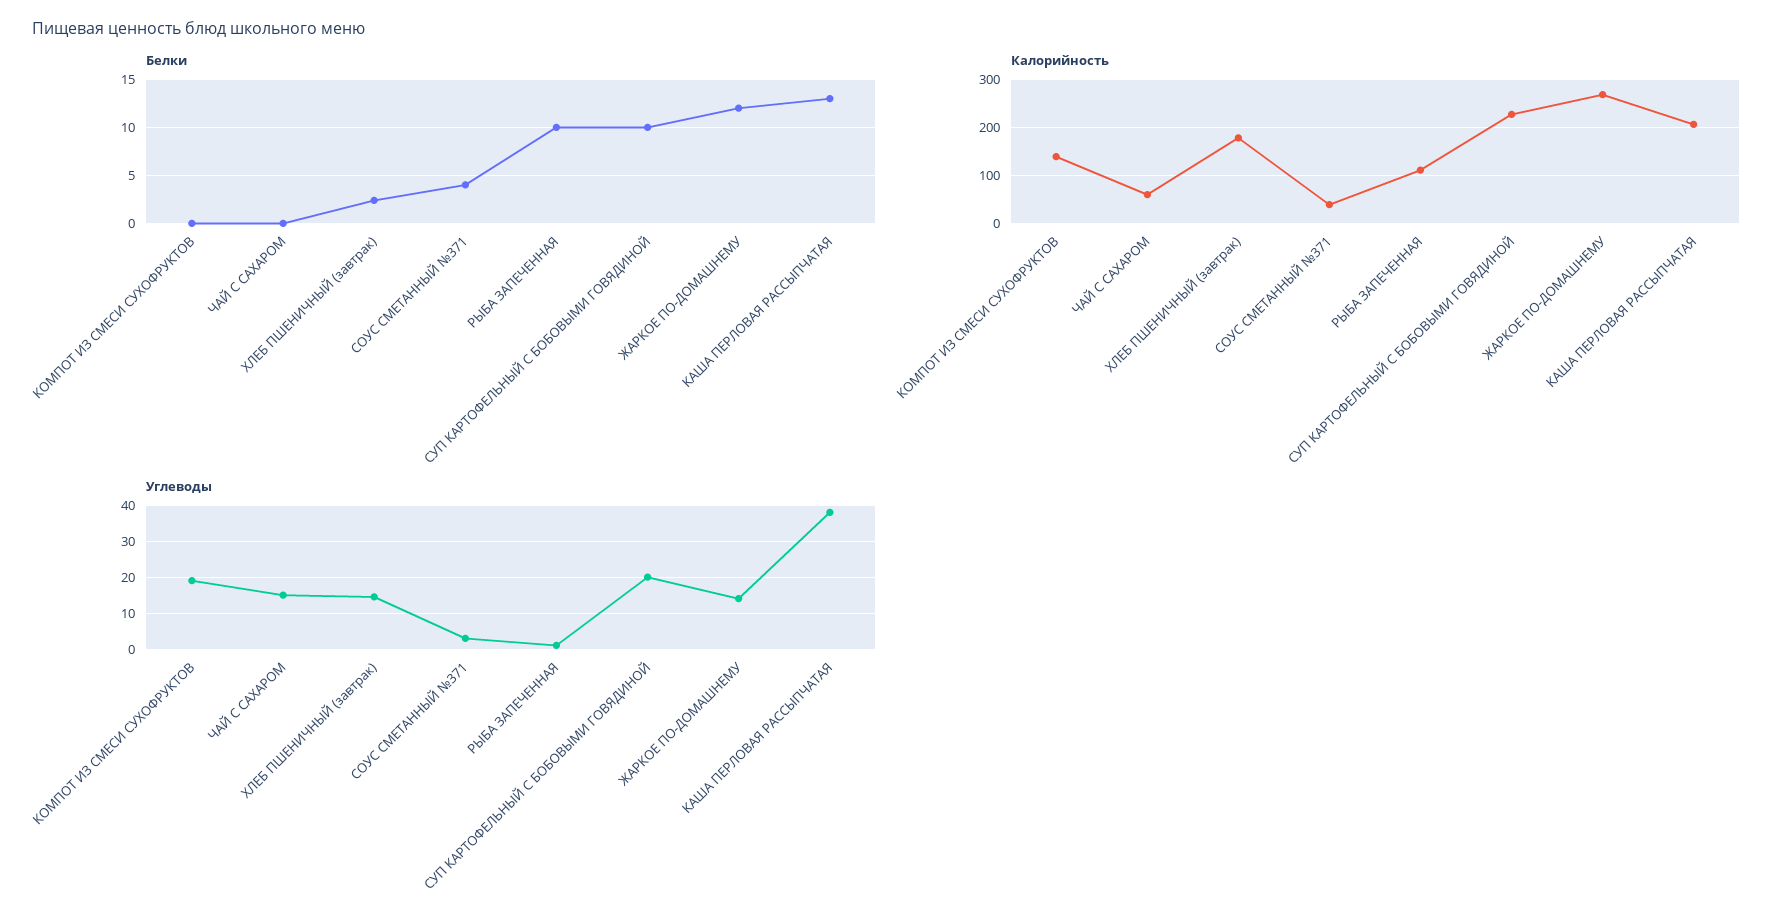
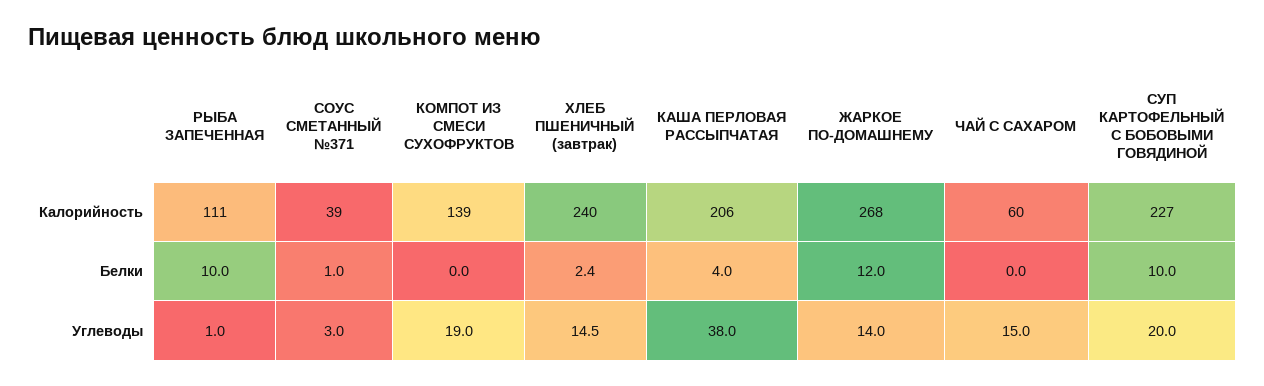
Белки, СОУС СМЕТАННЫЙ №371: 4 -> 1
Белки, КАША ПЕРЛОВАЯ РАССЫПЧАТАЯ: 13 -> 4
Калорийность, ХЛЕБ ПШЕНИЧНЫЙ (завтрак): 180 -> 240

